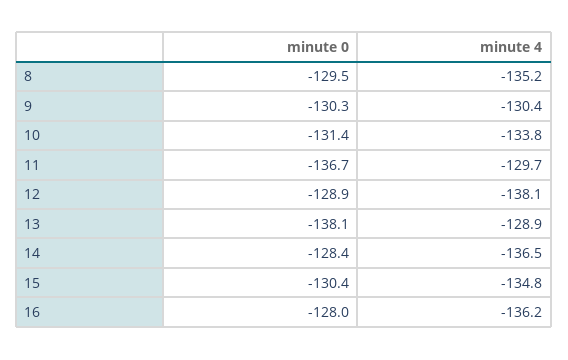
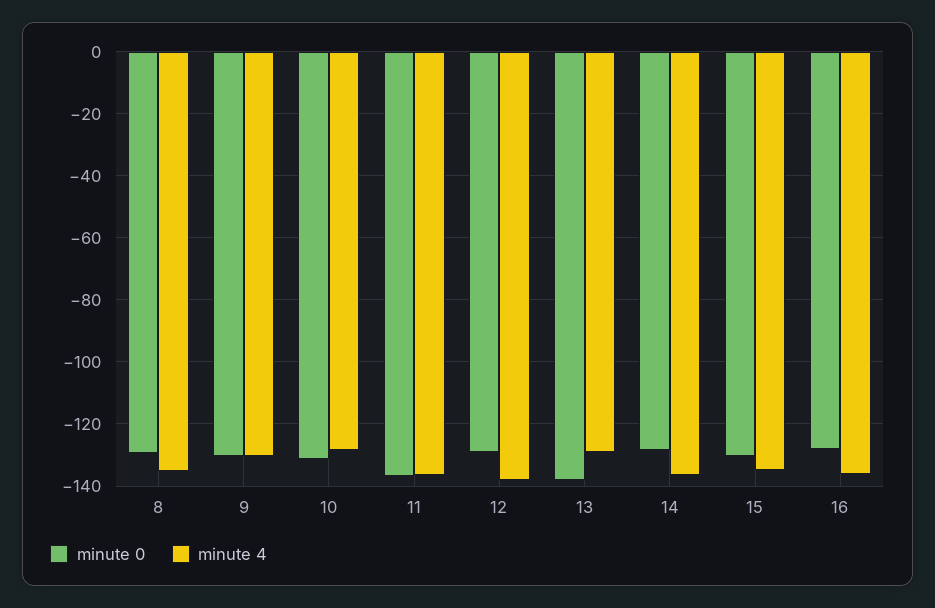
minute 4, 10: -133.8 -> -128
minute 4, 11: -129.7 -> -136

